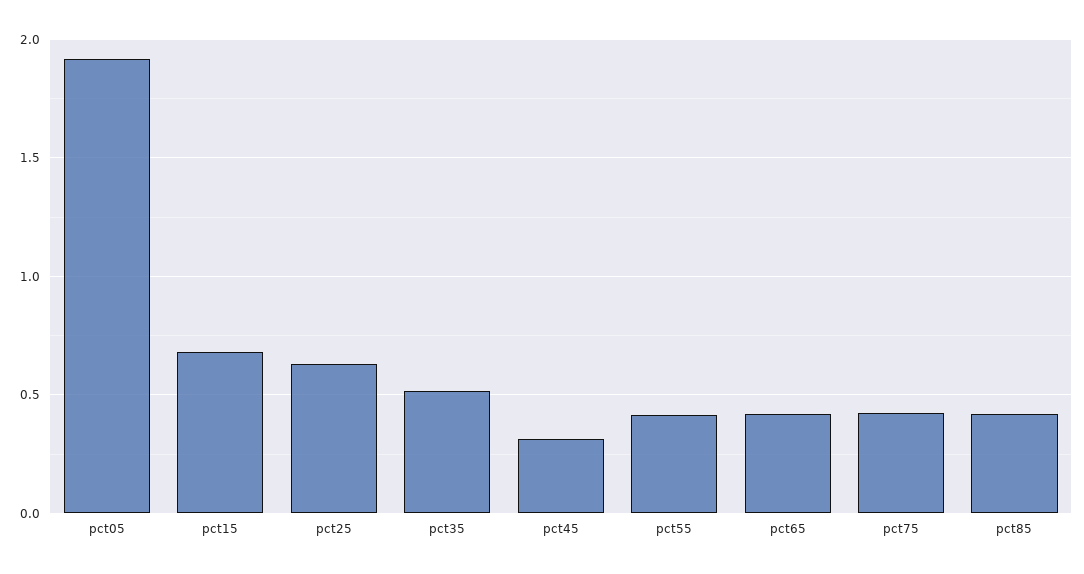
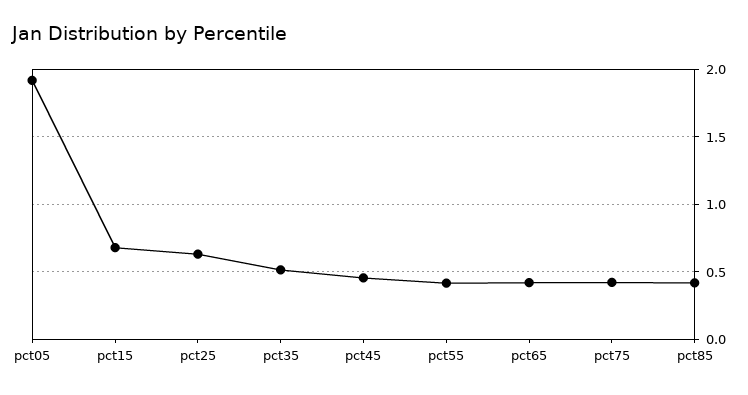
pct45: 0.3 -> 0.45

